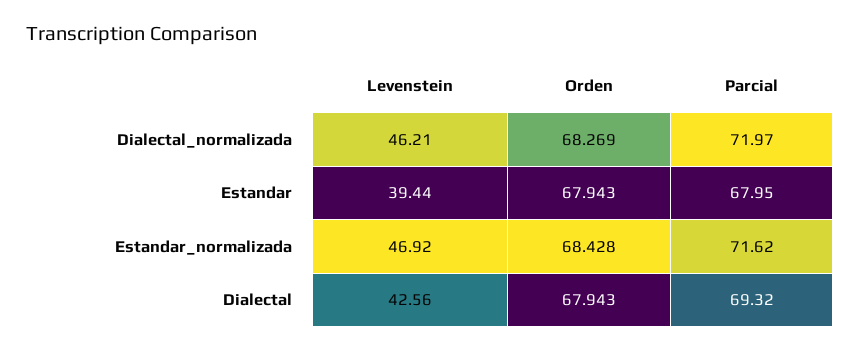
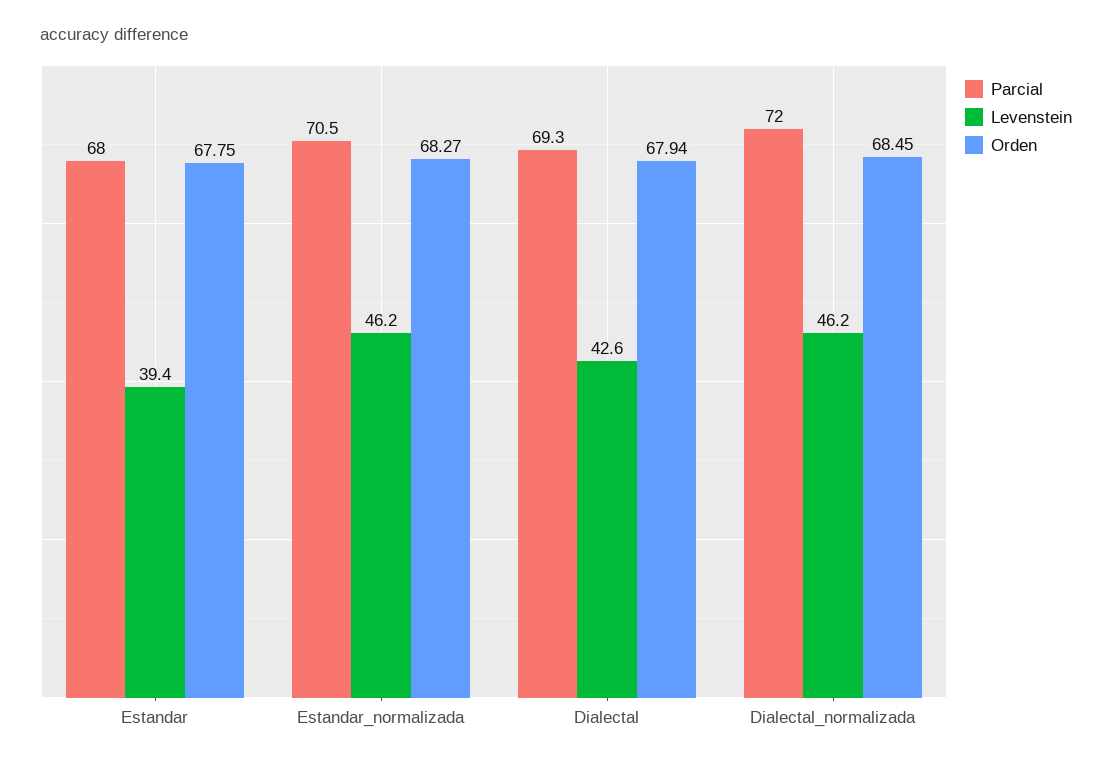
Orden, Dialectal_normalizada: 68.269 -> 68.45
Orden, Estandar: 67.943 -> 67.75
Levenstein, Estandar_normalizada: 46.92 -> 46.2
Orden, Estandar_normalizada: 68.428 -> 68.27
Parcial, Estandar_normalizada: 71.62 -> 70.5

